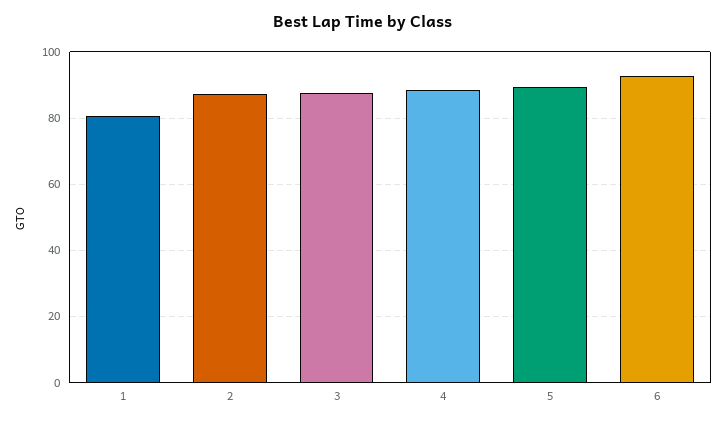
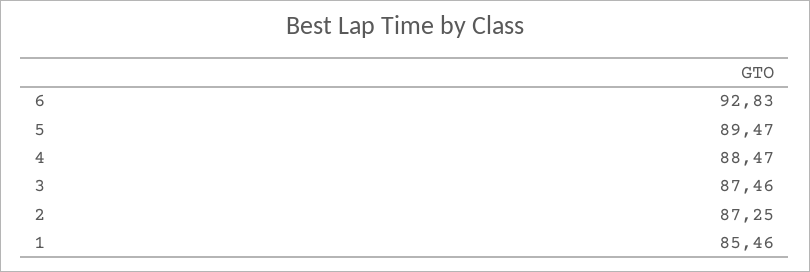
1: 80 -> 85.46

